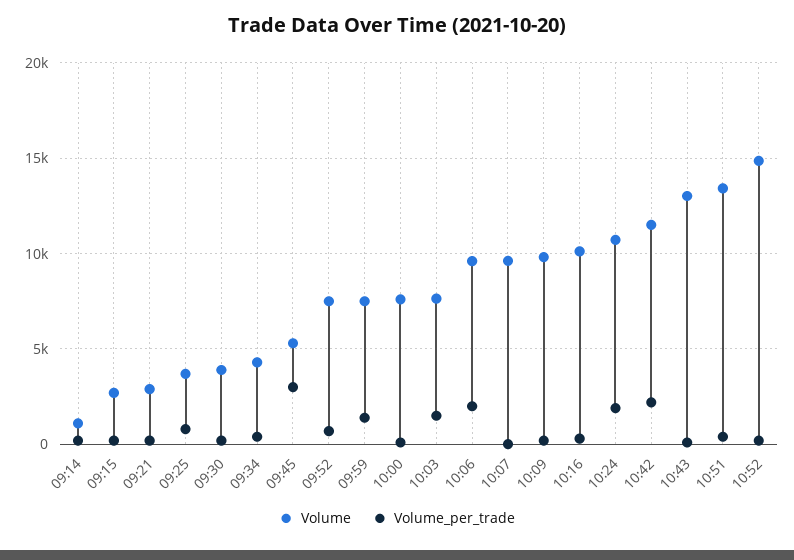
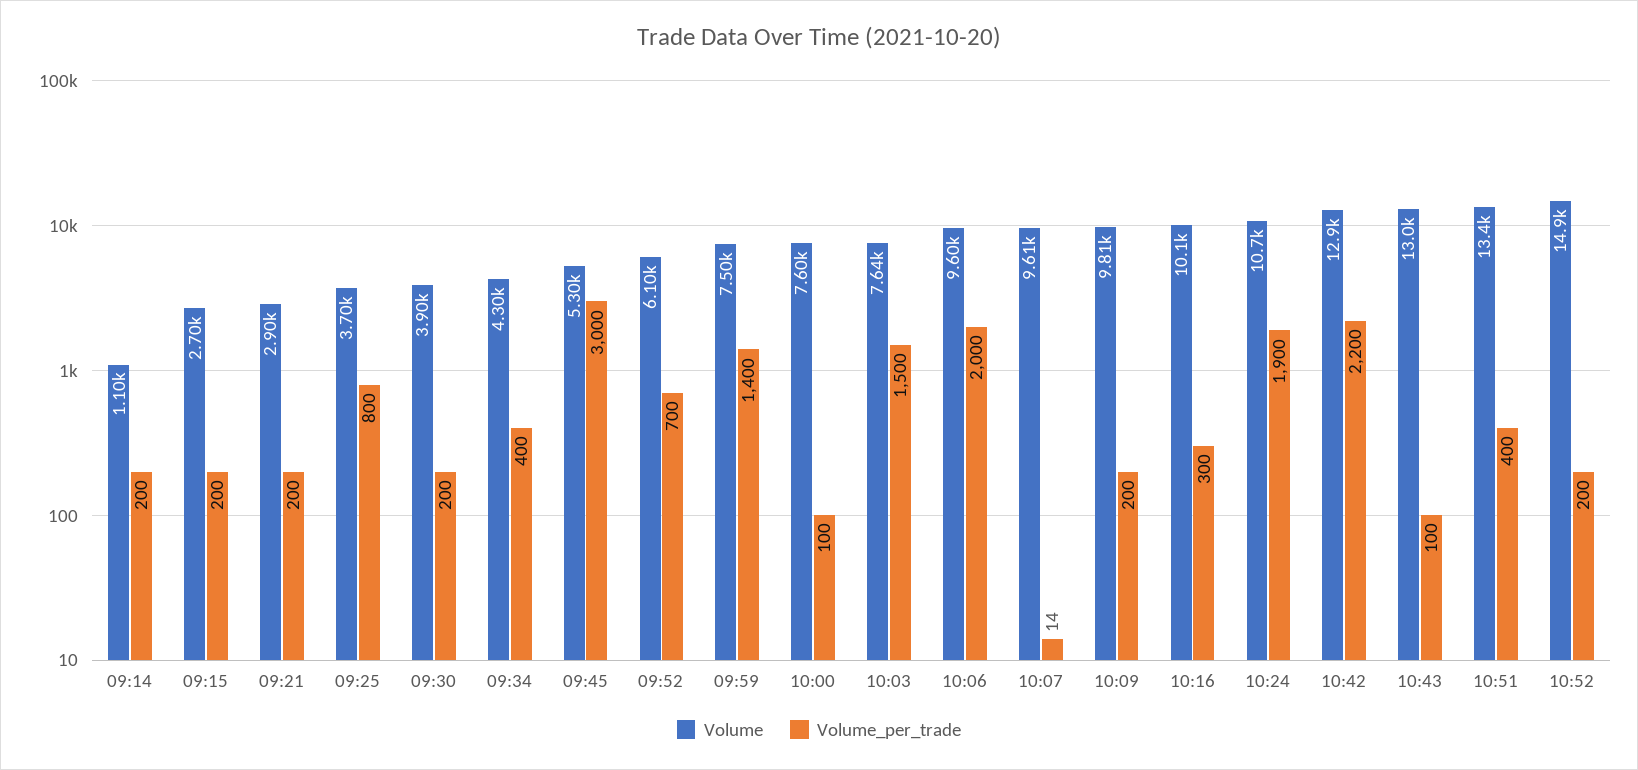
Volume, 09:52: 7500 -> 6100
Volume, 10:42: 11500 -> 12900

